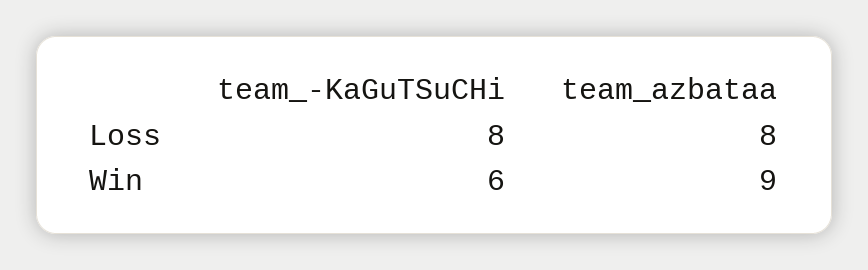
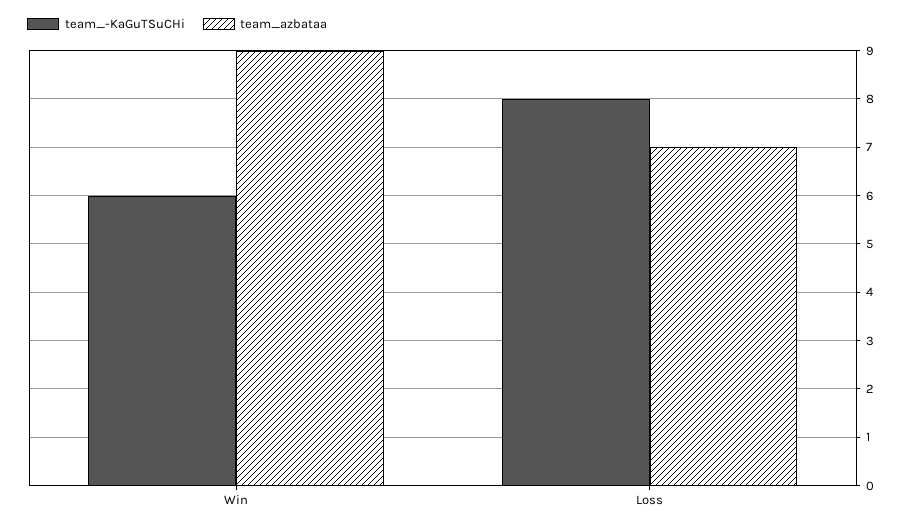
team_azbataa, Loss: 8 -> 7

